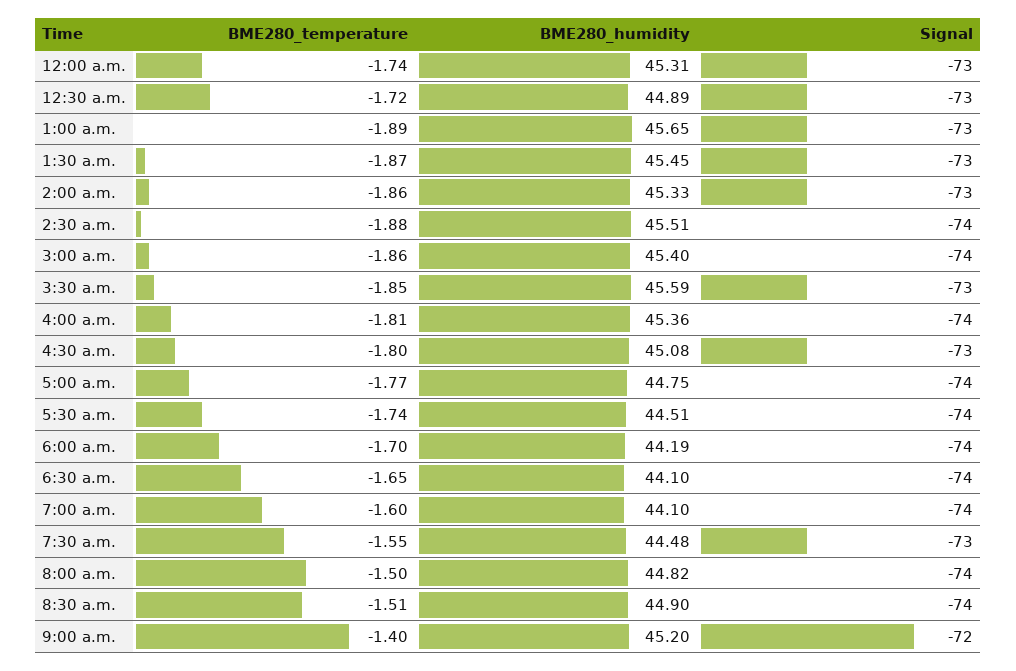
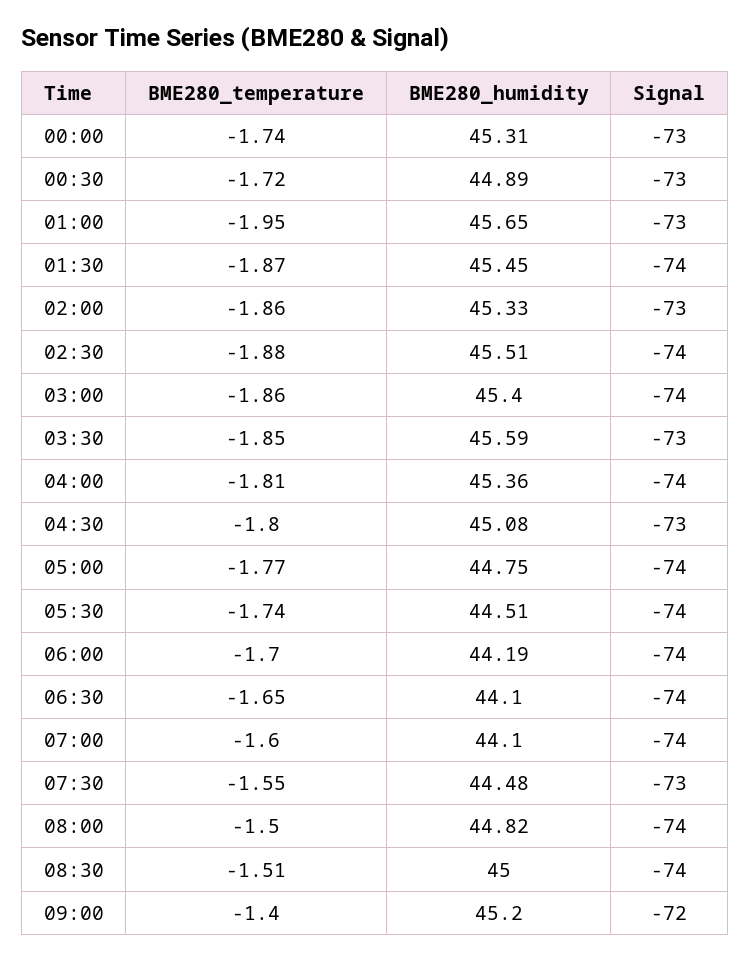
BME280_temperature, 1:00 a.m.: -1.89 -> -1.95
Signal, 1:30 a.m.: -73 -> -74
BME280_humidity, 8:30 a.m.: 44.9 -> 45

